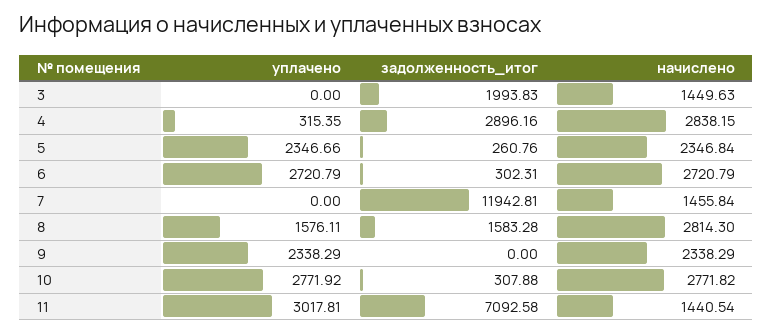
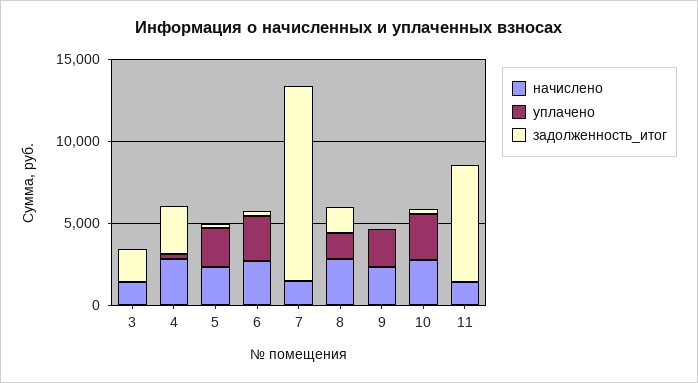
уплачено, 11: 3017.81 -> 0

